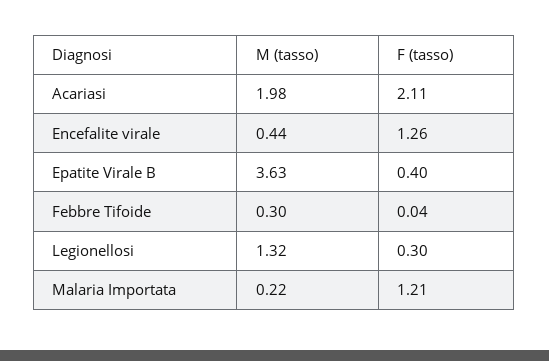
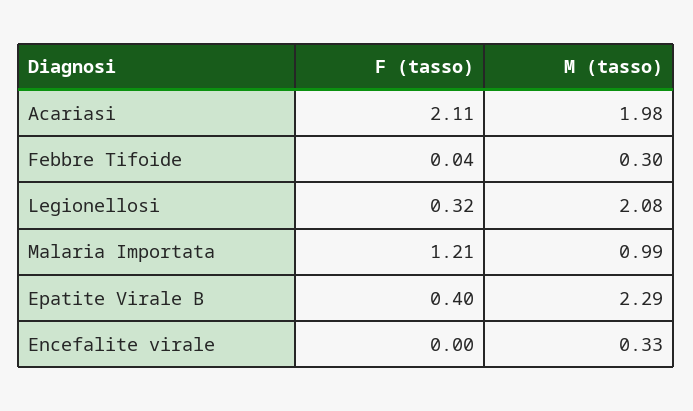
M (tasso), Encefalite virale: 0.44 -> 0.33
F (tasso), Encefalite virale: 1.26 -> 0
M (tasso), Epatite Virale B: 3.63 -> 2.29
M (tasso), Legionellosi: 1.32 -> 2.08
F (tasso), Legionellosi: 0.3 -> 0.32
M (tasso), Malaria Importata: 0.22 -> 0.99

